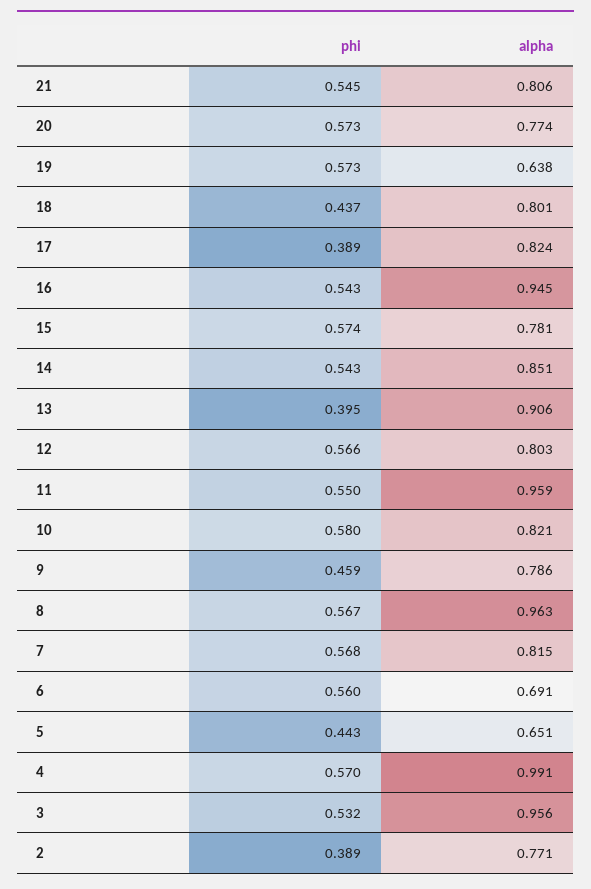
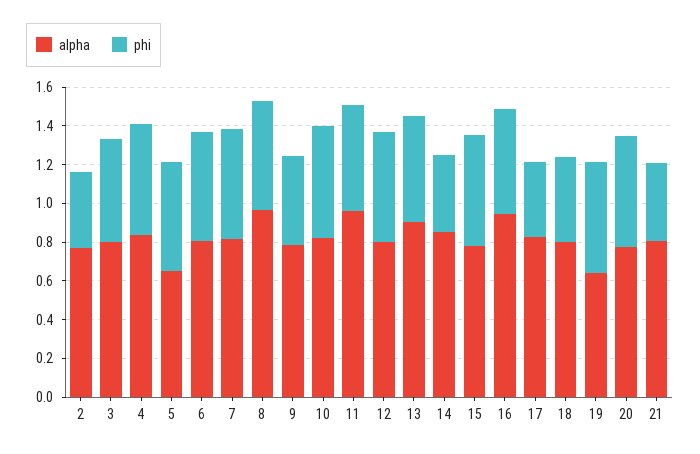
phi, 21: 0.545 -> 0.4
phi, 14: 0.543 -> 0.4
phi, 13: 0.395 -> 0.55
alpha, 6: 0.691 -> 0.8
phi, 5: 0.443 -> 0.55
alpha, 4: 0.991 -> 0.85
alpha, 3: 0.956 -> 0.8

